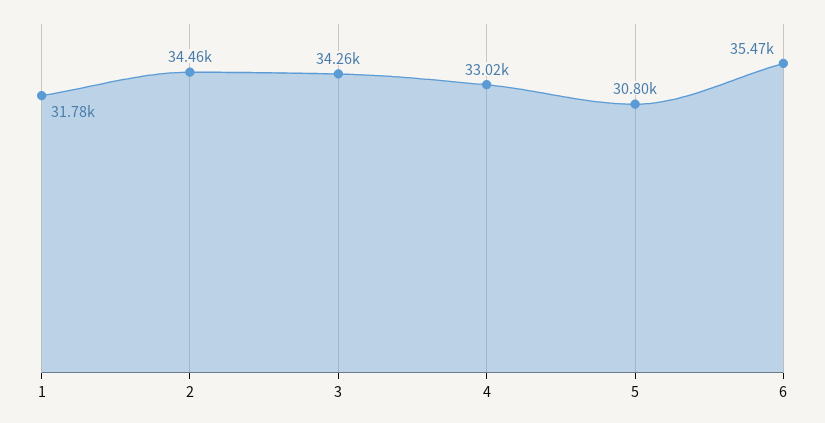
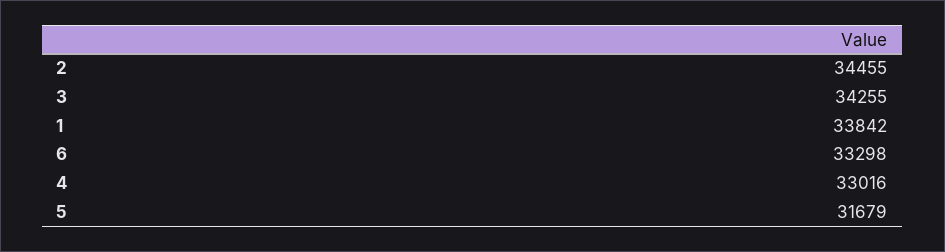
1: 31780 -> 33842
5: 30800 -> 31679
6: 35470 -> 33298

